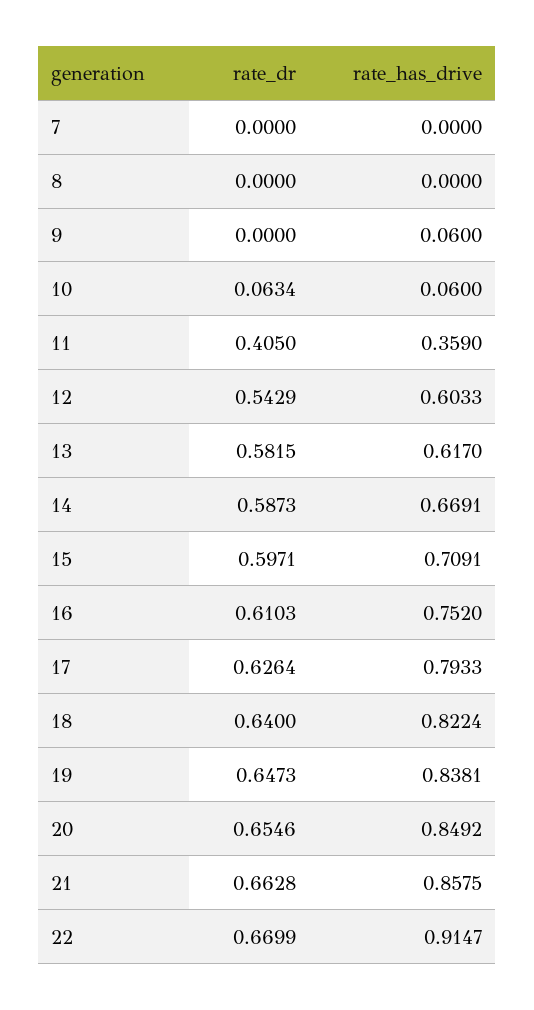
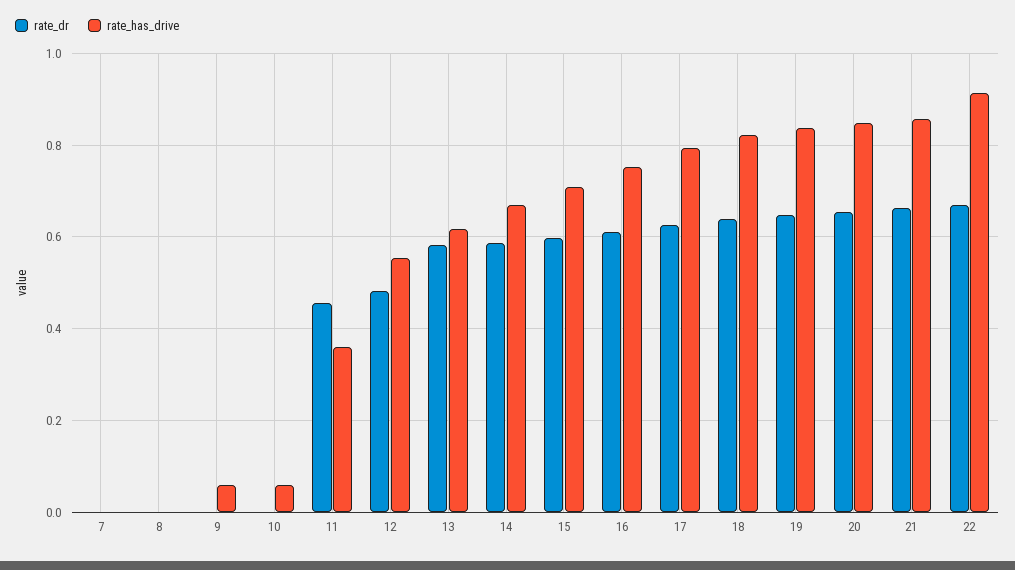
rate_dr, 10: 0.0634 -> 0
rate_dr, 11: 0.405 -> 0.46
rate_dr, 12: 0.5429 -> 0.48
rate_has_drive, 12: 0.6033 -> 0.56

